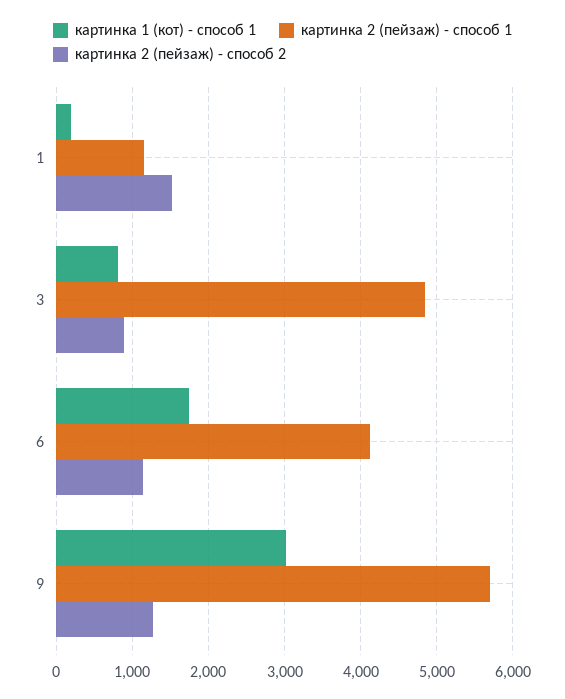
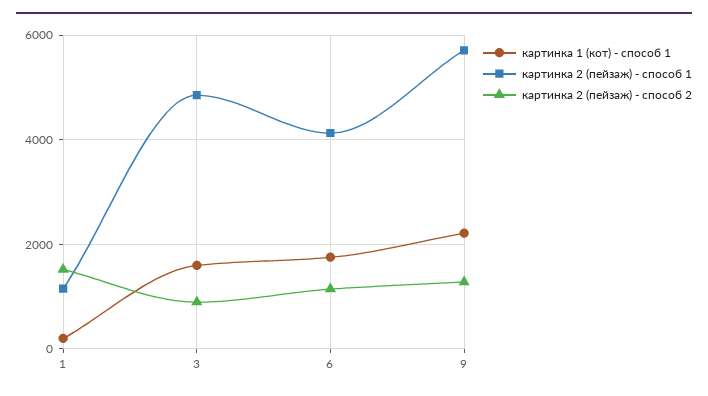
картинка 1 (кот) - способ 1, 3: 800 -> 1600
картинка 1 (кот) - способ 1, 9: 3000 -> 2200

